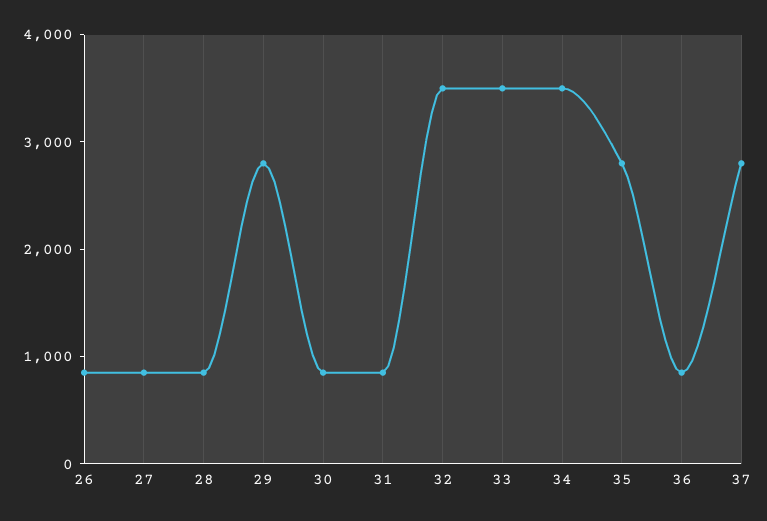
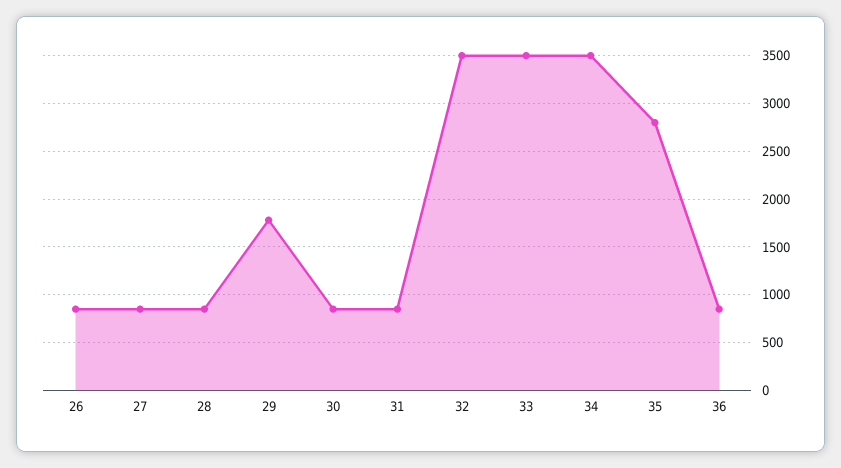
29: 2800 -> 1800
37: 2800 -> none

